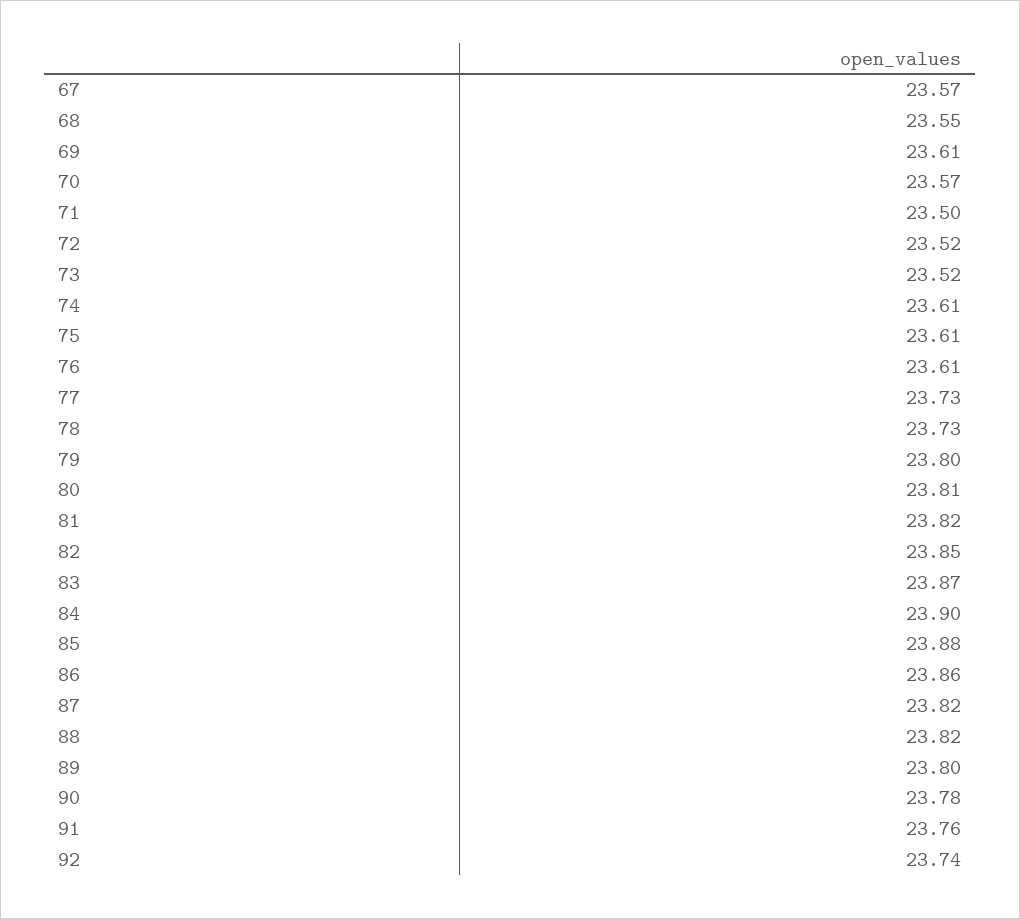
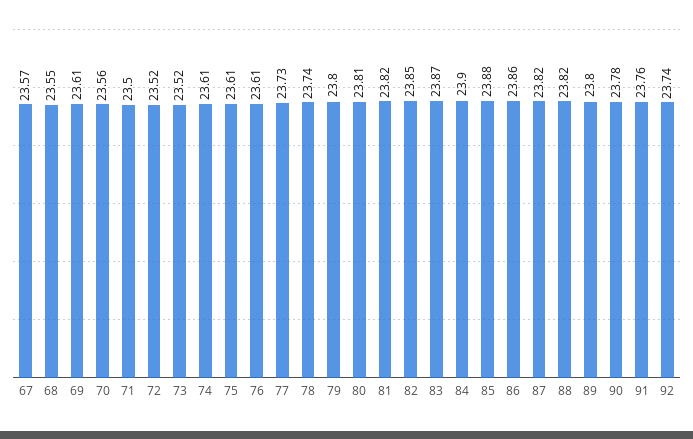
70: 23.57 -> 23.56
78: 23.73 -> 23.74

